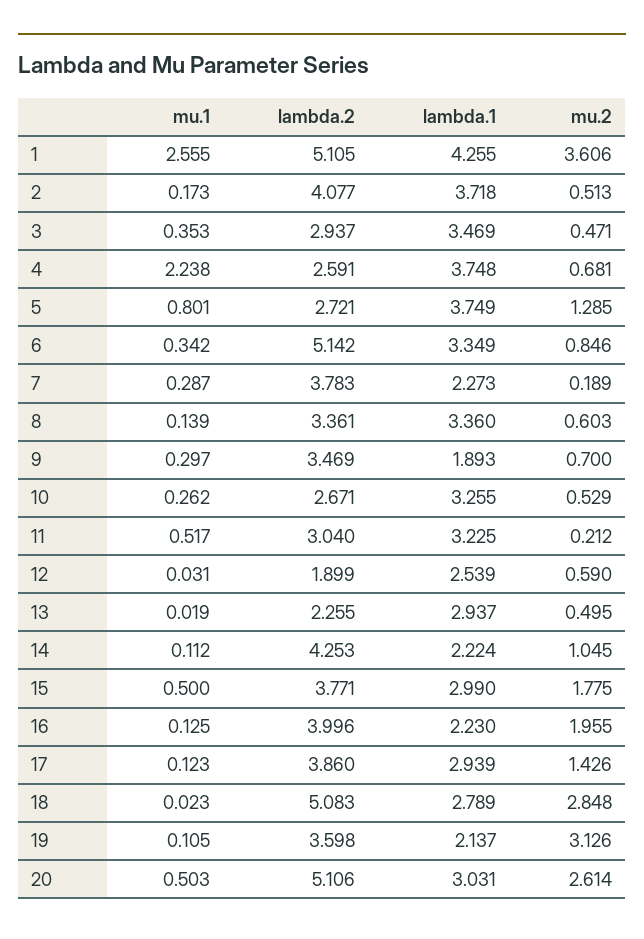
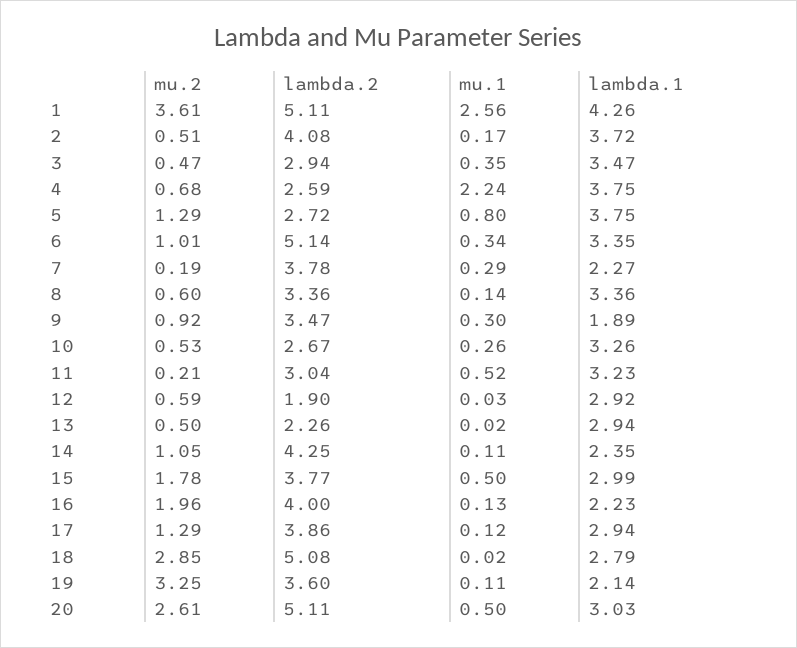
mu.2, 6: 0.846 -> 1.01
mu.2, 9: 0.7 -> 0.92
lambda.1, 12: 2.539 -> 2.92
lambda.1, 14: 2.224 -> 2.35
mu.2, 17: 1.426 -> 1.29
mu.2, 19: 3.126 -> 3.25

